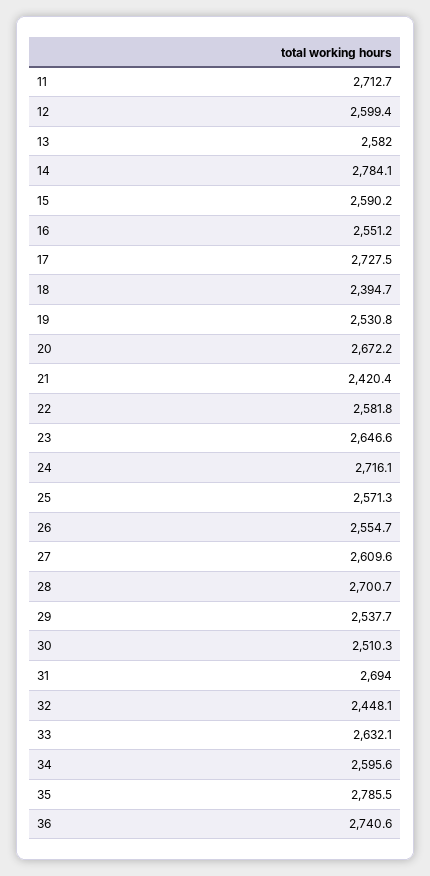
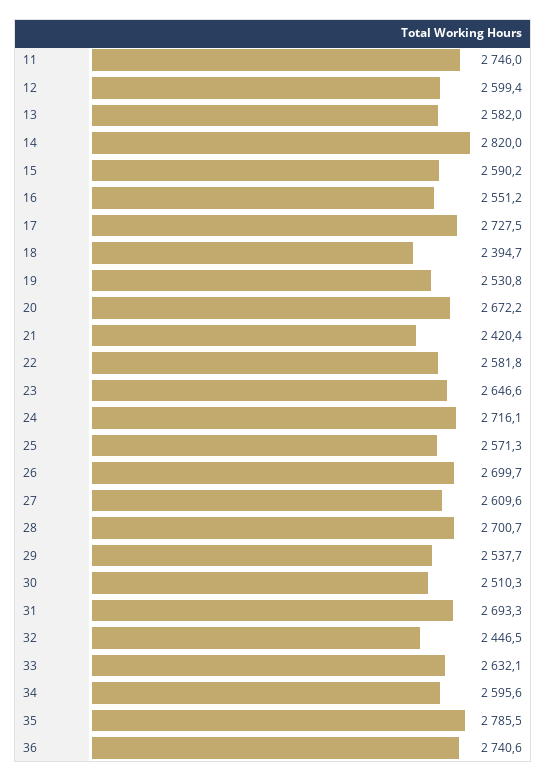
11: 2712.7 -> 2746
14: 2784.1 -> 2820
26: 2554.7 -> 2699.7
31: 2694 -> 2693.3
32: 2448.1 -> 2446.5

